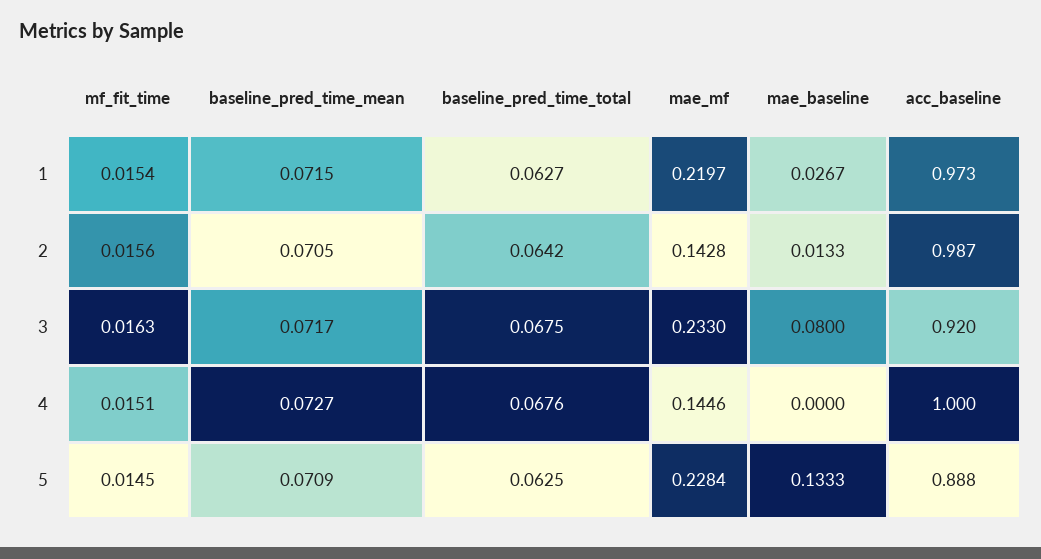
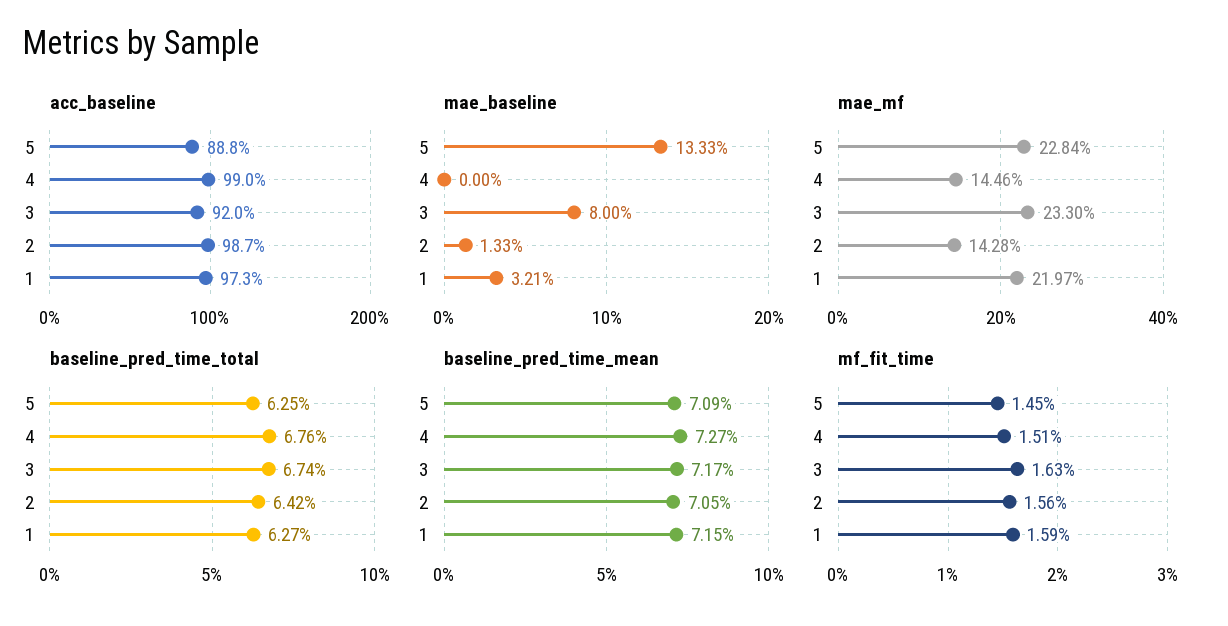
mf_fit_time, 1: 0.0154 -> 0.0159
mae_baseline, 1: 0.0267 -> 0.0321
baseline_pred_time_total, 3: 0.0675 -> 0.0674
acc_baseline, 4: 1 -> 0.99

